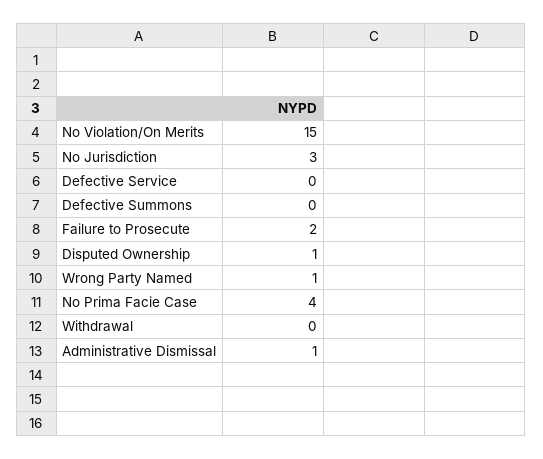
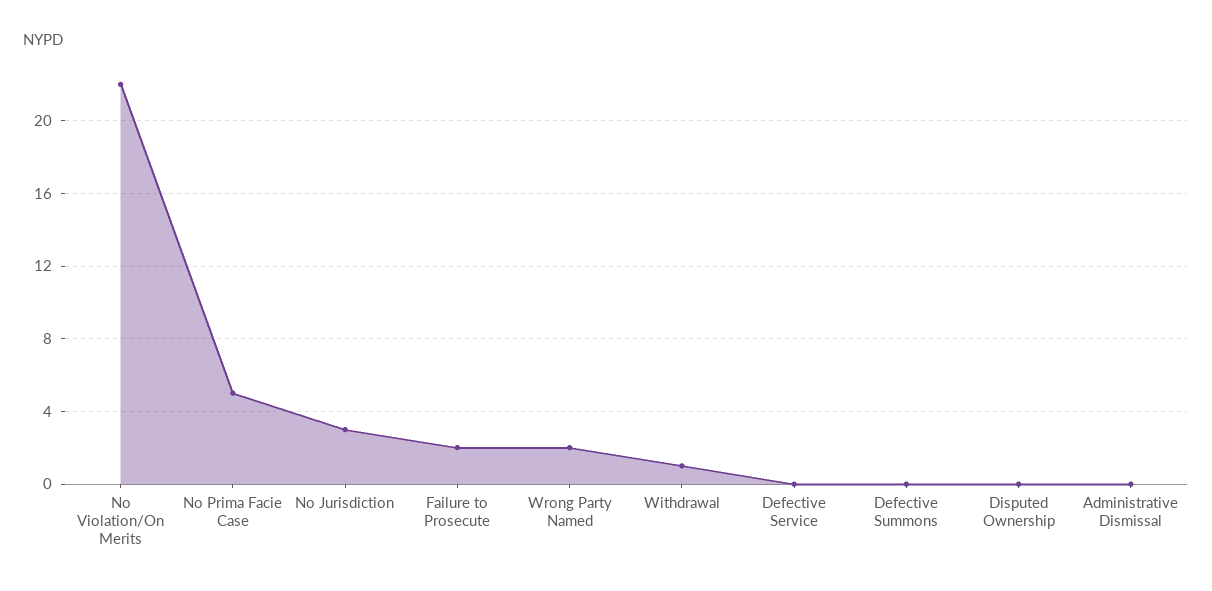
No Violation/On Merits: 15 -> 22
Disputed Ownership: 1 -> 0
Wrong Party Named: 1 -> 2
No Prima Facie Case: 4 -> 5
Withdrawal: 0 -> 1
Administrative Dismissal: 1 -> 0

